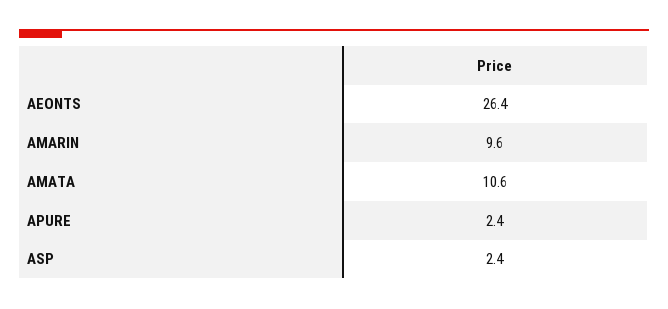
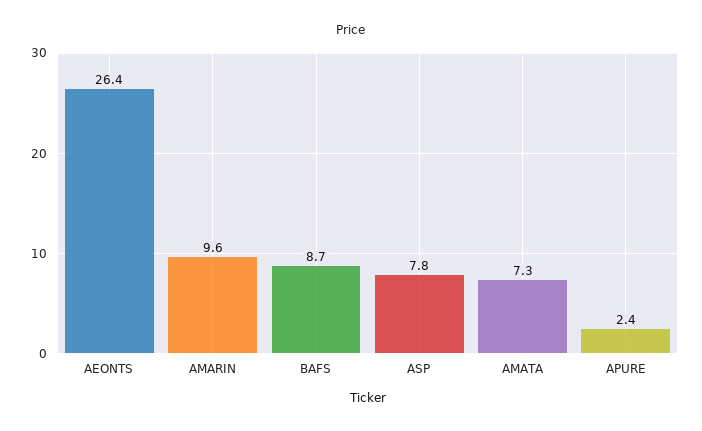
AMATA: 10.6 -> 7.3
ASP: 2.4 -> 7.8
BAFS: none -> 8.7

